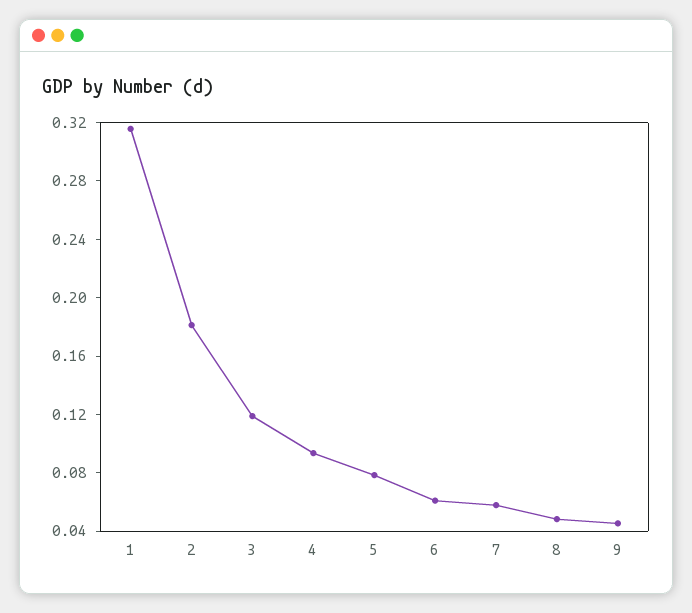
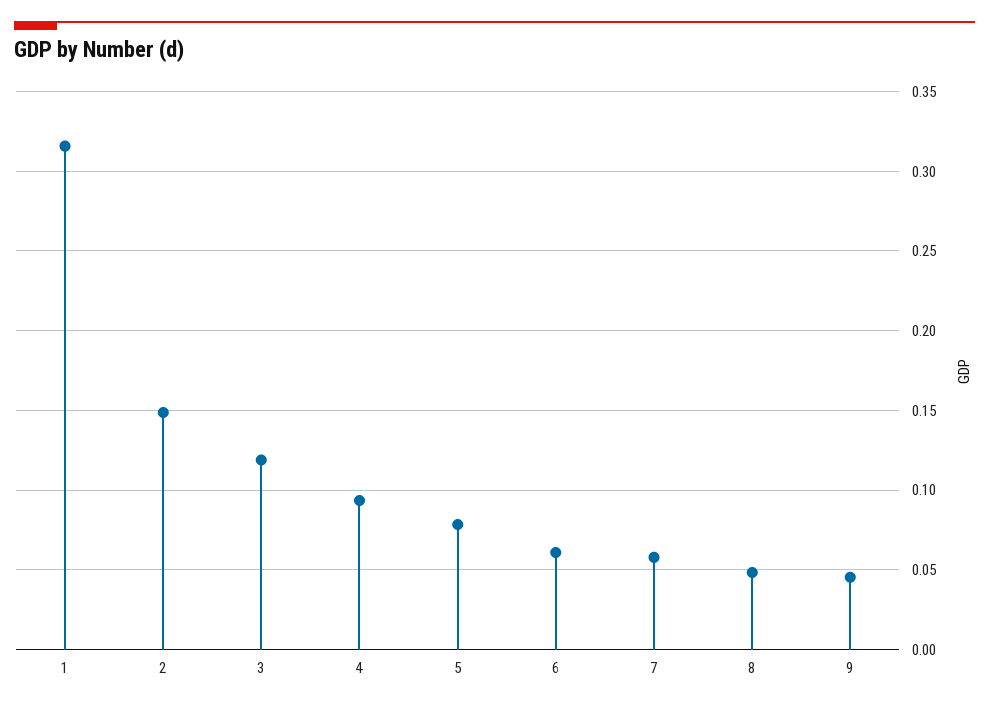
2: 0.18 -> 0.15

